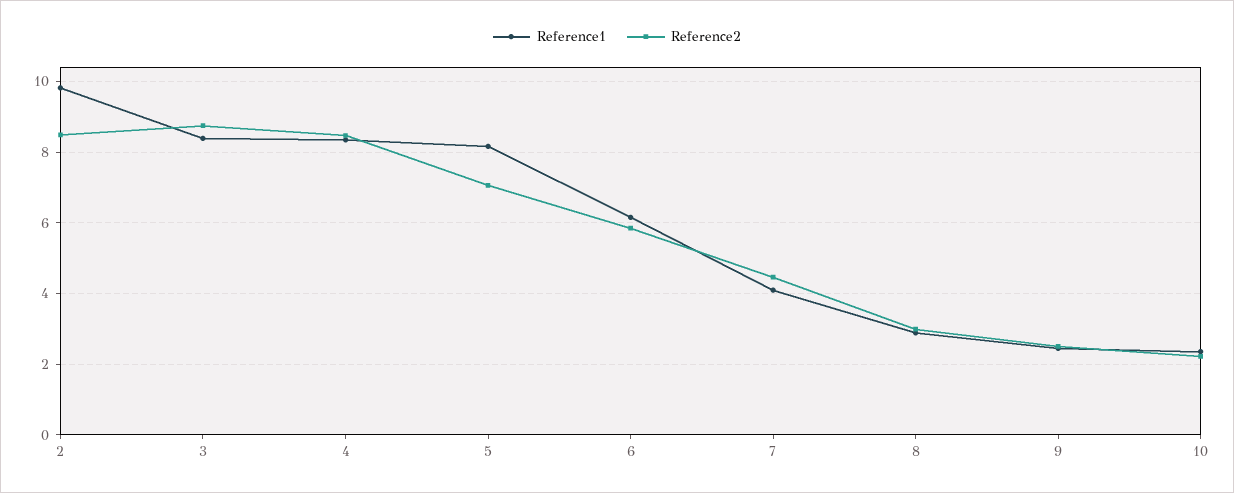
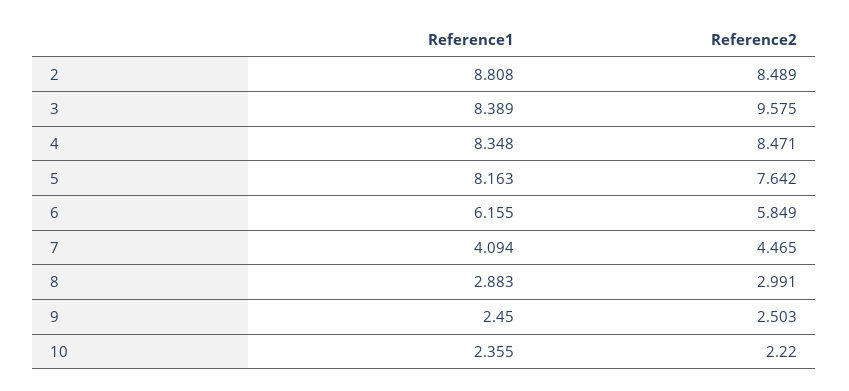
Reference1, 2: 9.8 -> 8.808
Reference2, 3: 8.8 -> 9.575
Reference2, 5: 7 -> 7.642

